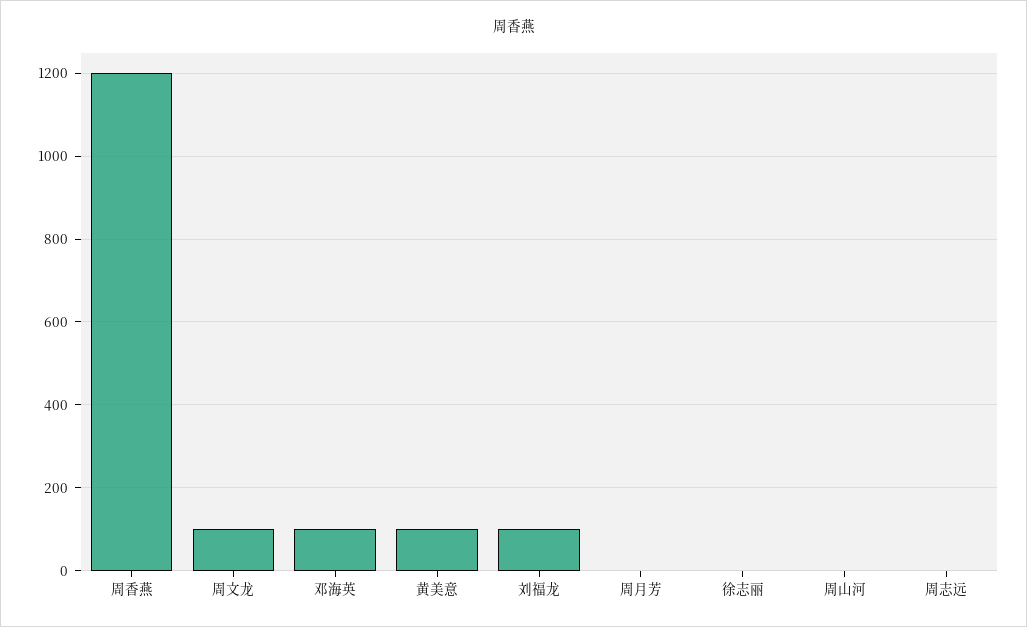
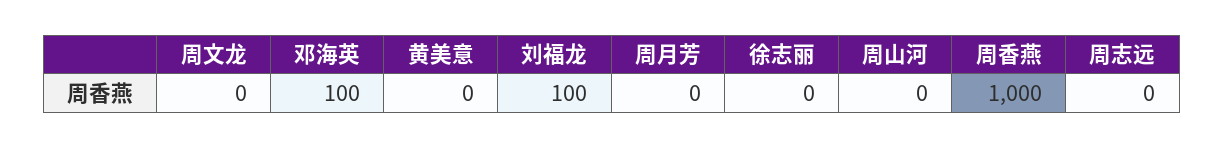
周香燕: 1200 -> 1000
周文龙: 100 -> 0
黄美意: 100 -> 0

